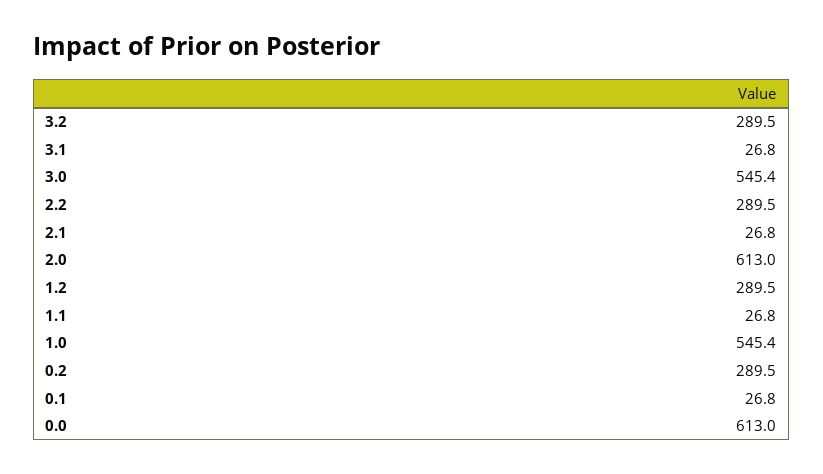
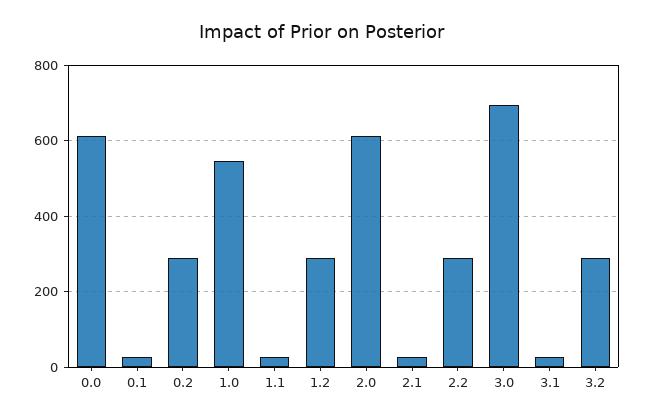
3.0: 545.4 -> 700

